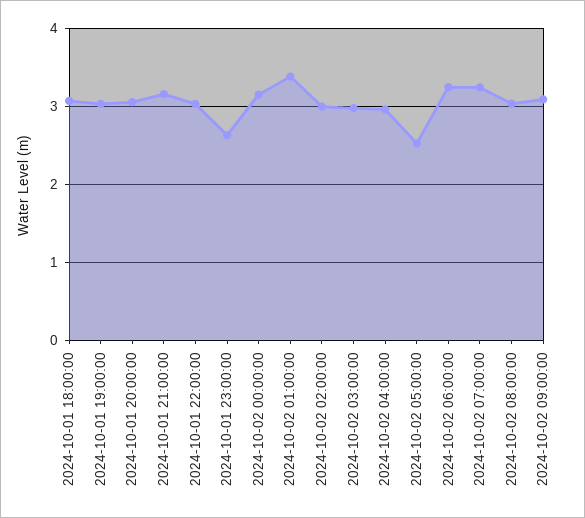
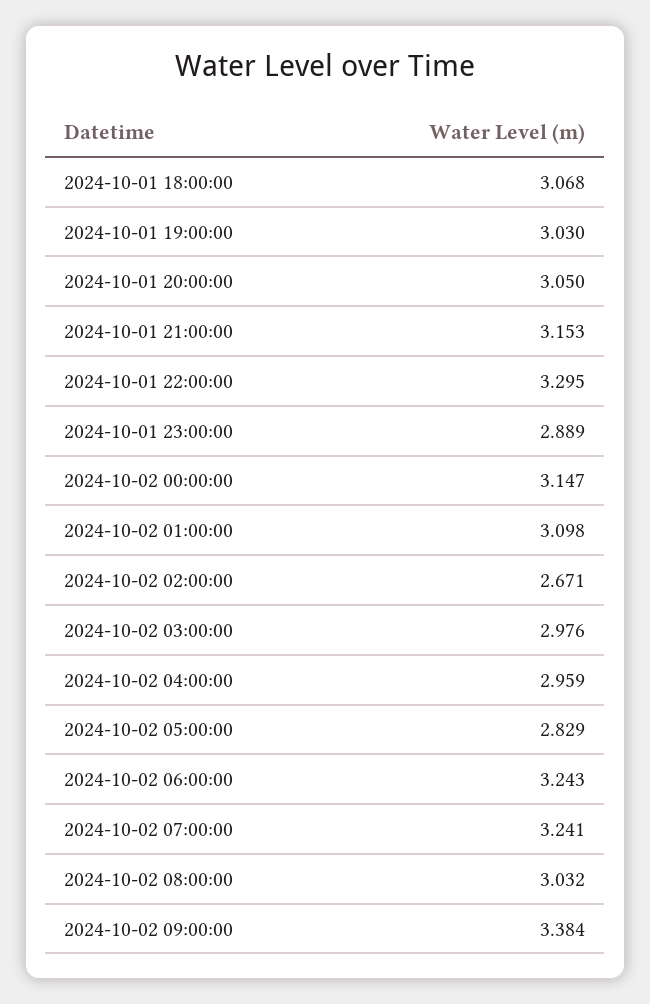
2024-10-01 22:00:00: 3 -> 3.295
2024-10-01 23:00:00: 2.6 -> 2.889
2024-10-02 01:00:00: 3.4 -> 3.098
2024-10-02 02:00:00: 3 -> 2.671
2024-10-02 05:00:00: 2.5 -> 2.829
2024-10-02 09:00:00: 3.1 -> 3.384

